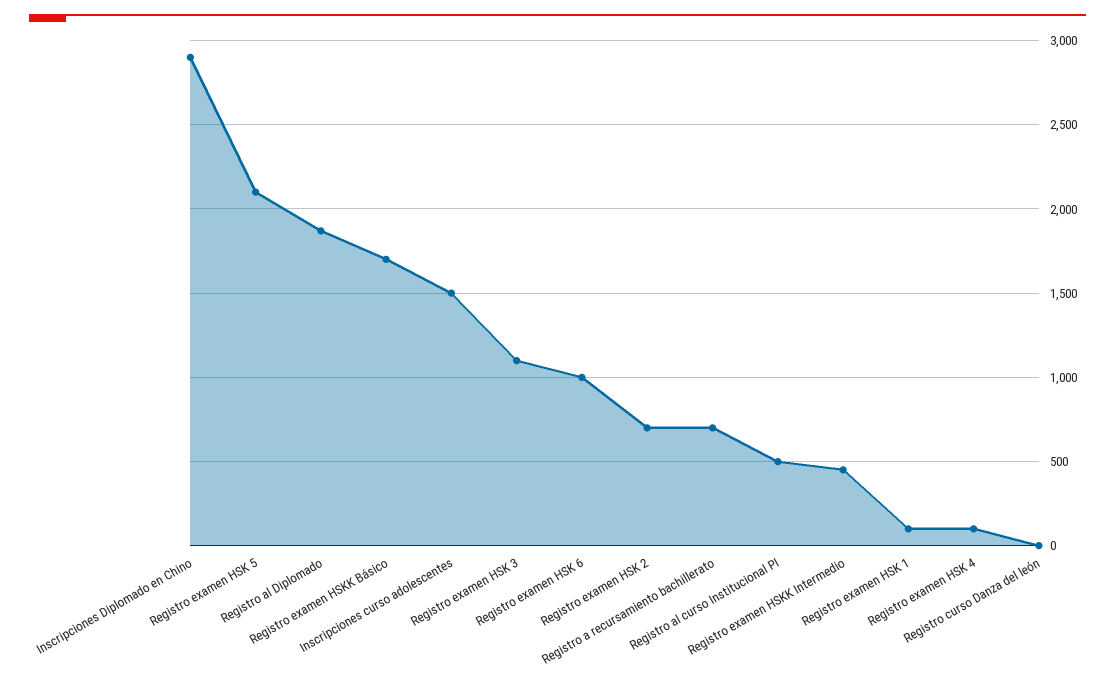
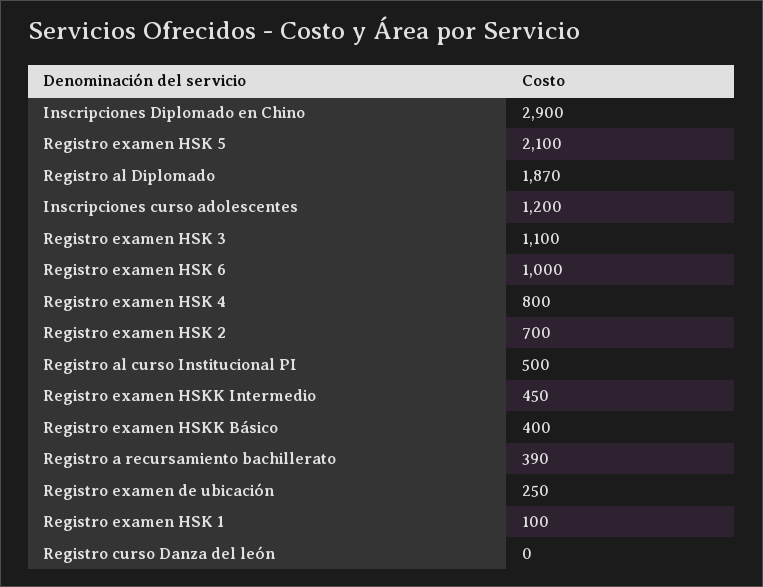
Registro examen HSKK Básico: 1700 -> 400
Inscripciones curso adolescentes: 1500 -> 1200
Registro a recursamiento bachillerato: 700 -> 390
Registro examen HSK 4: 100 -> 800
Registro examen de ubicación: none -> 250

